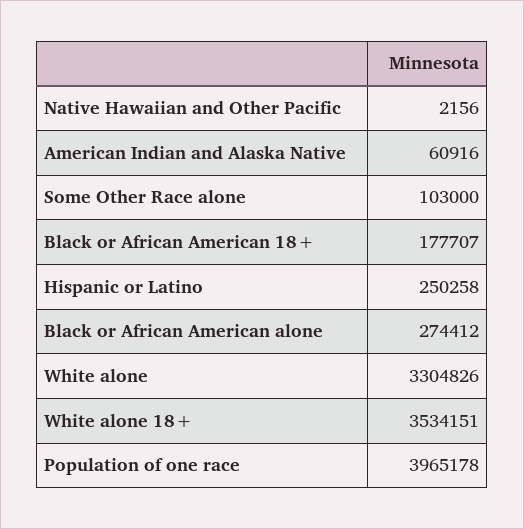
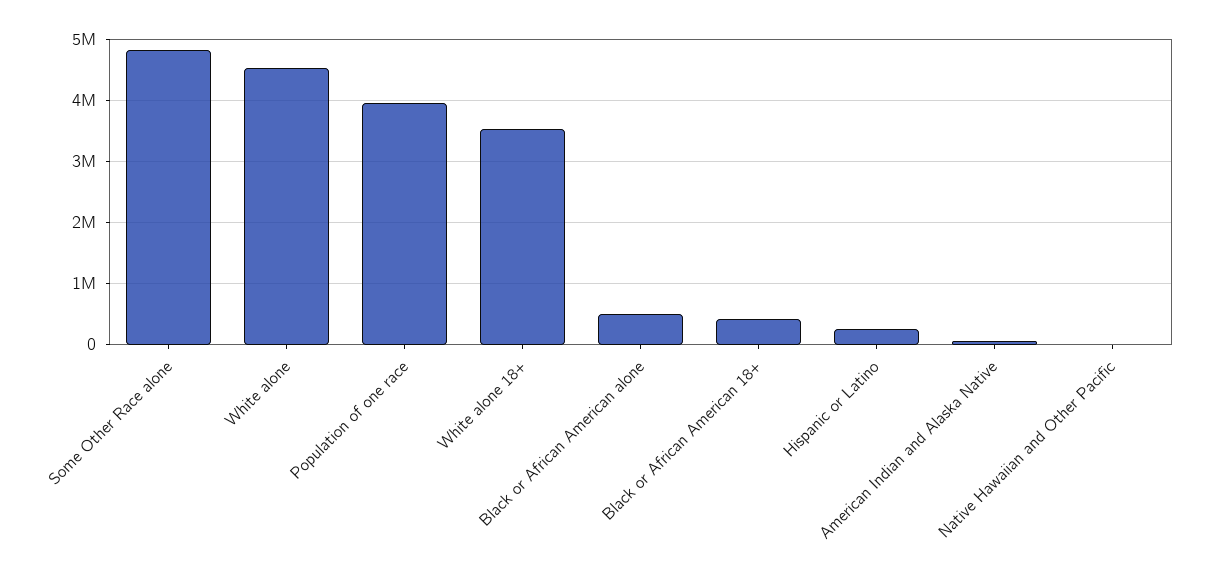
Some Other Race alone: 103000 -> 4800000
Black or African American 18+: 177707 -> 400000
Black or African American alone: 274412 -> 500000
White alone: 3304826 -> 4500000

